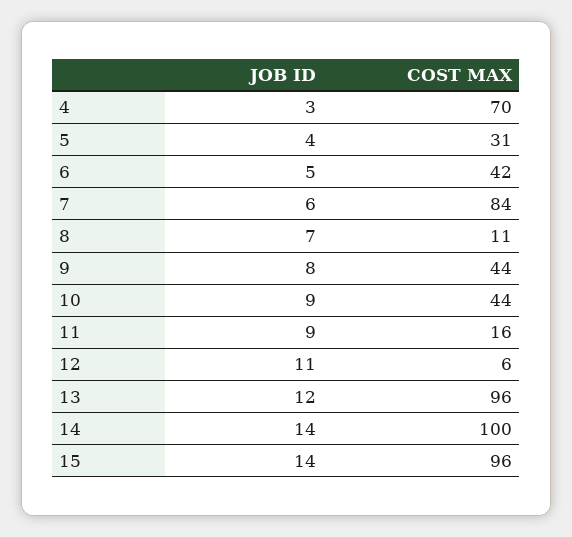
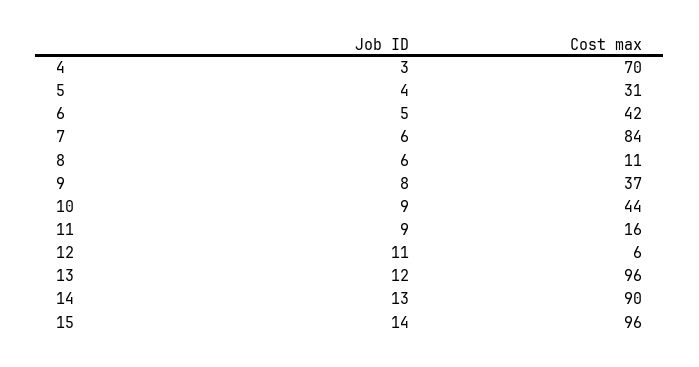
JOB ID, 8: 7 -> 6
COST MAX, 9: 44 -> 37
JOB ID, 14: 14 -> 13
COST MAX, 14: 100 -> 90

